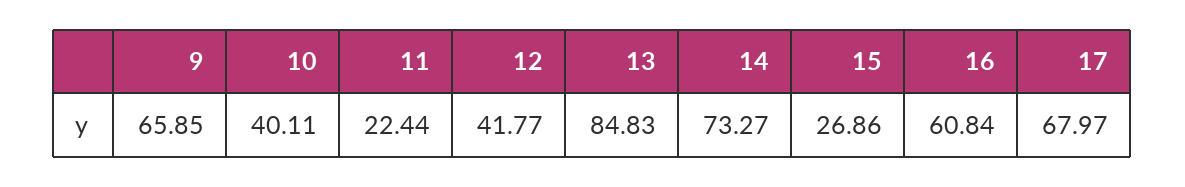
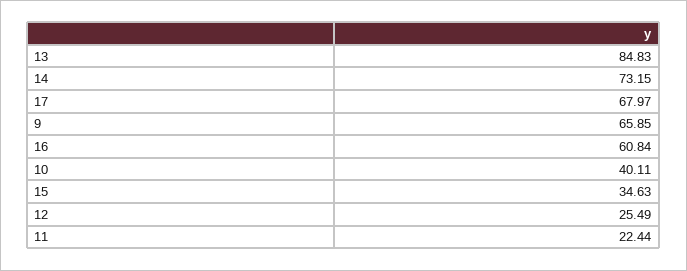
12: 41.77 -> 25.49
14: 73.27 -> 73.15
15: 26.86 -> 34.63

